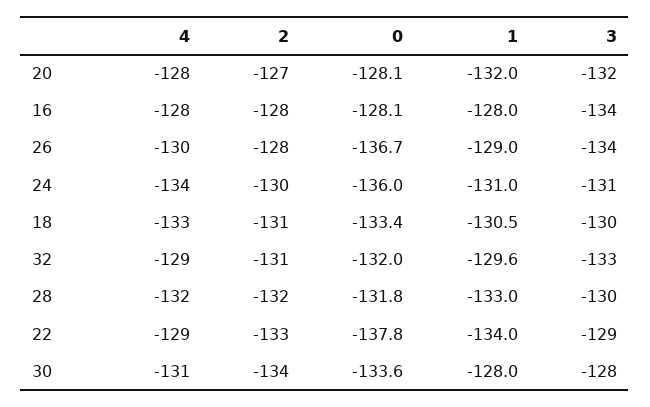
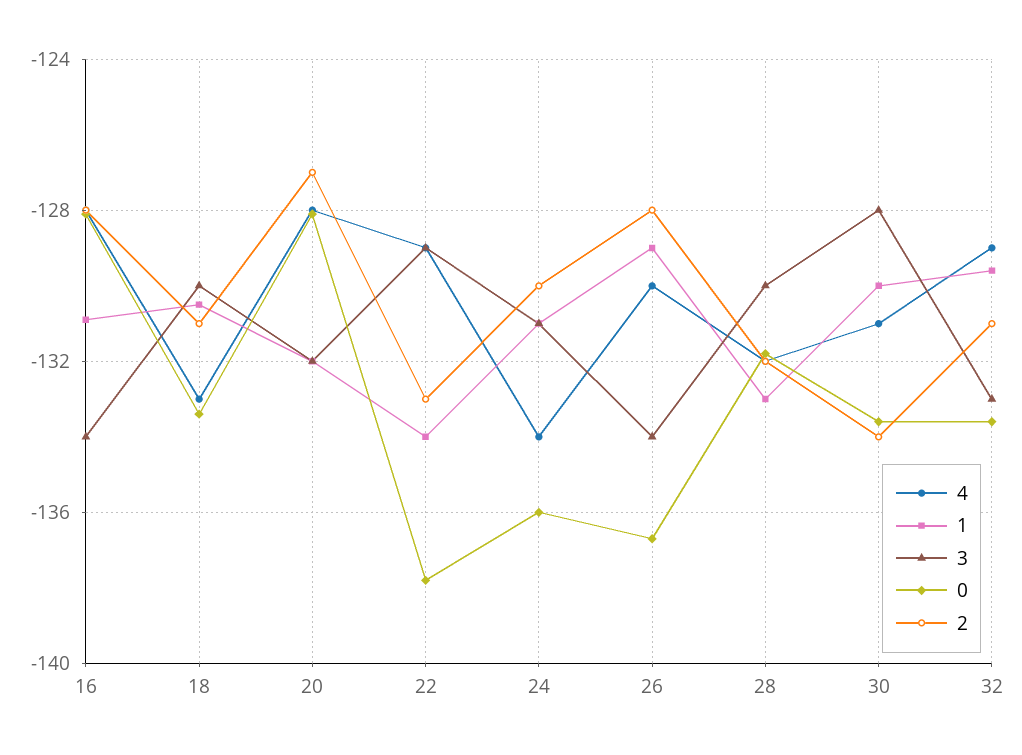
1, 16: -128 -> -131
0, 32: -132 -> -133.5
1, 30: -128 -> -130

